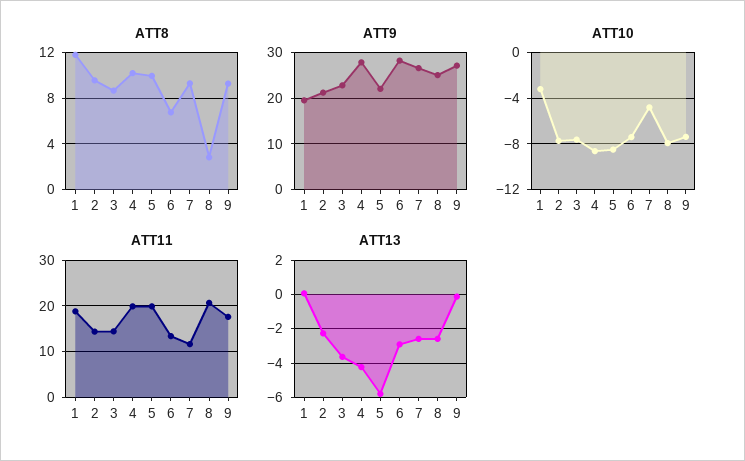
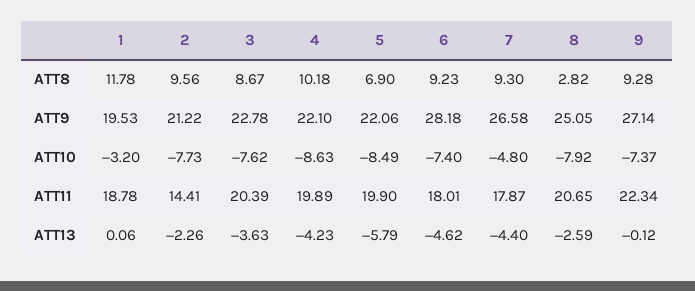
ATT8, 5: 10 -> 6.9
ATT8, 6: 7 -> 9.23
ATT9, 4: 28 -> 22.1
ATT11, 3: 14 -> 20.39
ATT11, 6: 14 -> 18.01
ATT11, 7: 12 -> 17.87
ATT11, 9: 18 -> 22.34
ATT13, 6: -3 -> -4.62
ATT13, 7: -2.5 -> -4.4

